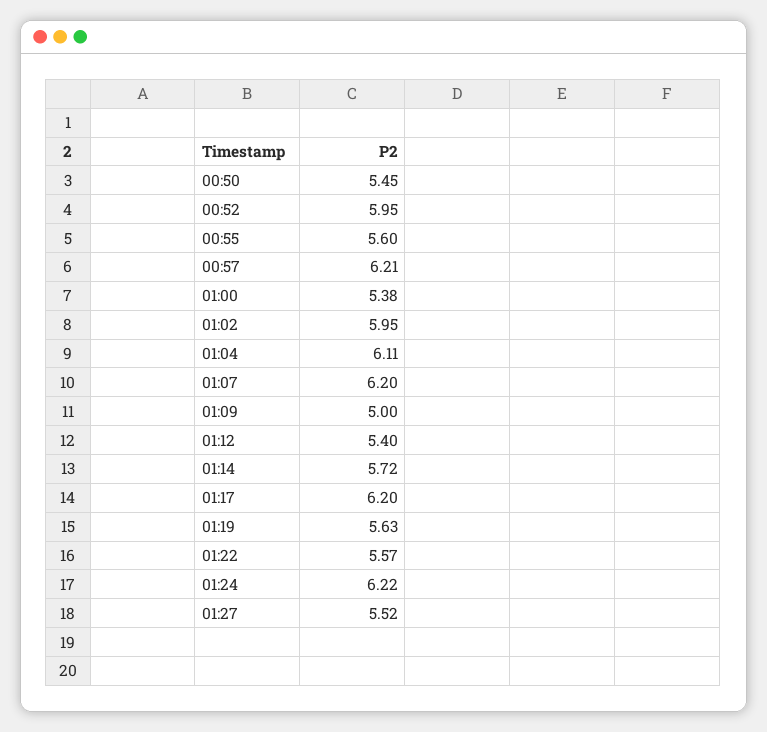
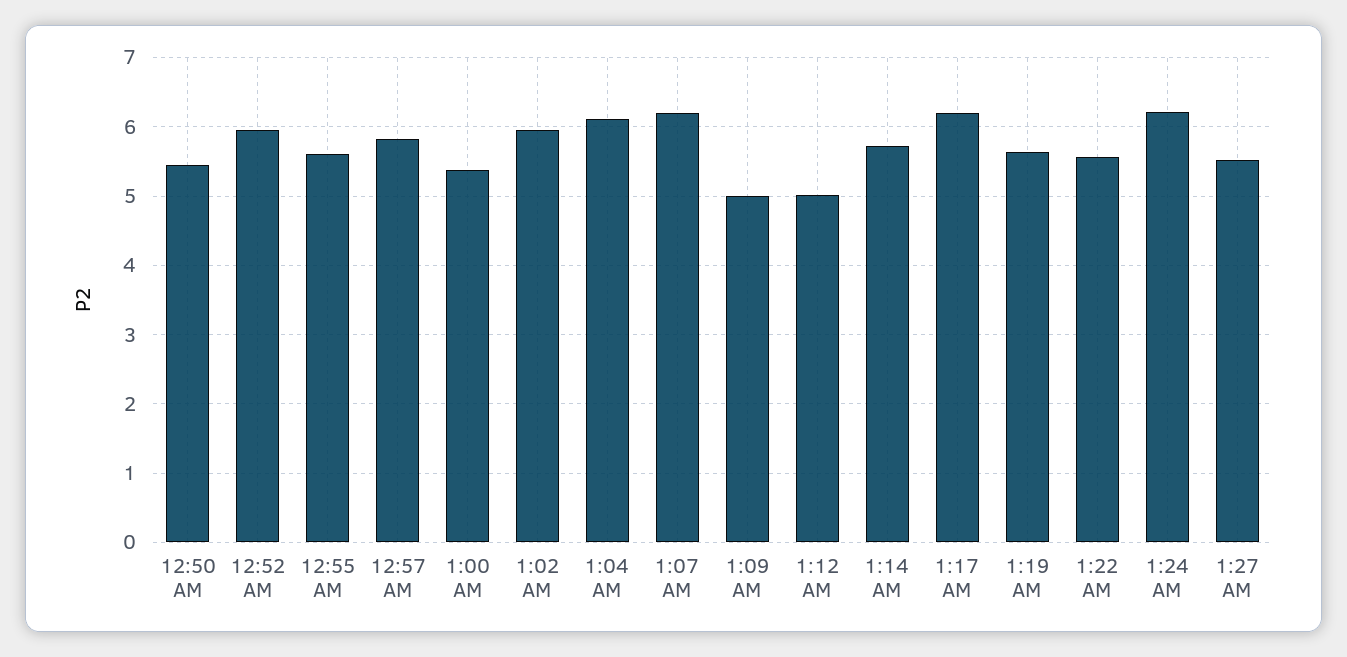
00:57: 6.21 -> 5.8
01:12: 5.4 -> 5

